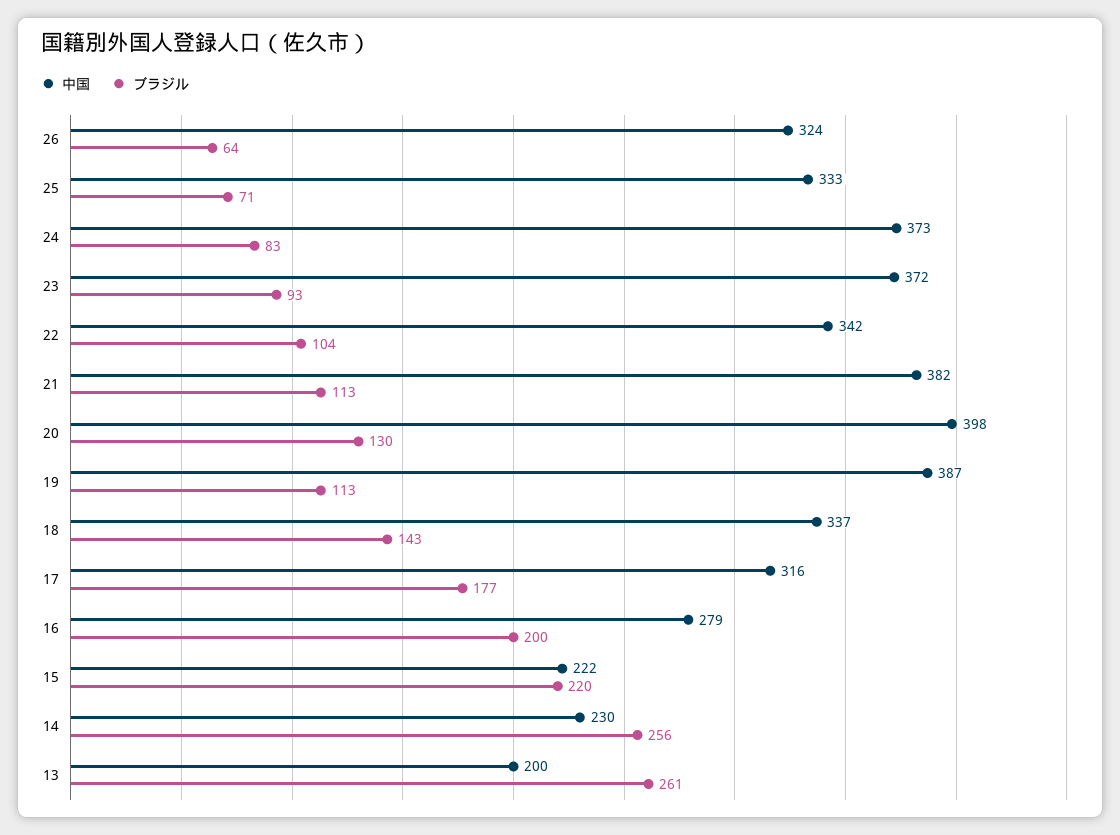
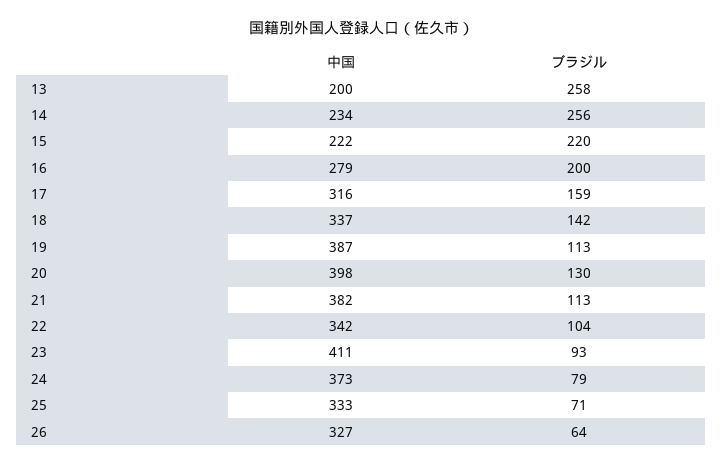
中国, 26: 324 -> 327
ブラジル, 24: 83 -> 79
中国, 23: 372 -> 411
ブラジル, 18: 143 -> 142
ブラジル, 17: 177 -> 159
中国, 14: 230 -> 234
ブラジル, 13: 261 -> 258

